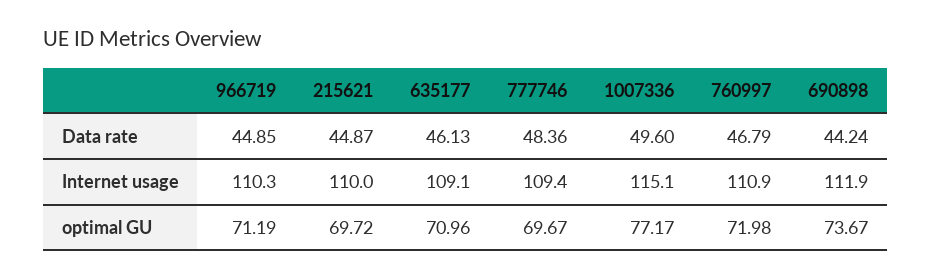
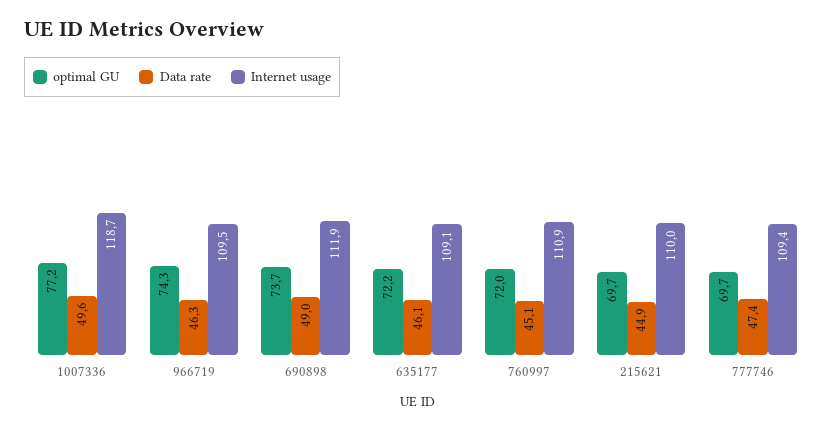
Data rate, 966719: 44.85 -> 46.3
Data rate, 777746: 48.36 -> 47.4
Data rate, 760997: 46.79 -> 45.1
Data rate, 690898: 44.24 -> 49
Internet usage, 966719: 110.3 -> 109.5
Internet usage, 1007336: 115.1 -> 118.7
optimal GU, 966719: 71.19 -> 74.3
optimal GU, 635177: 70.96 -> 72.2

